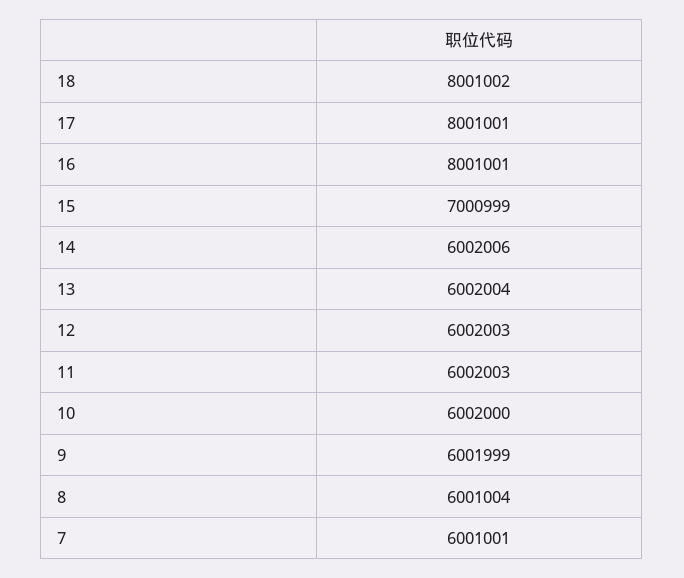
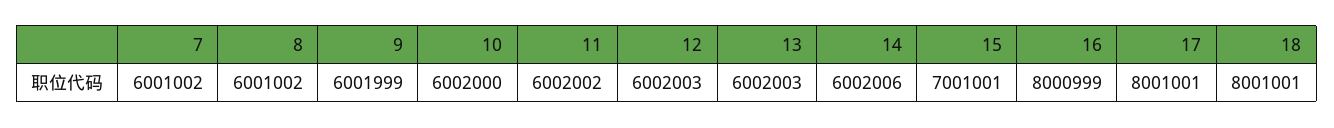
18: 8001002 -> 8001001
16: 8001001 -> 8000999
15: 7000999 -> 7001001
13: 6002004 -> 6002003
11: 6002003 -> 6002002
8: 6001004 -> 6001002
7: 6001001 -> 6001002

